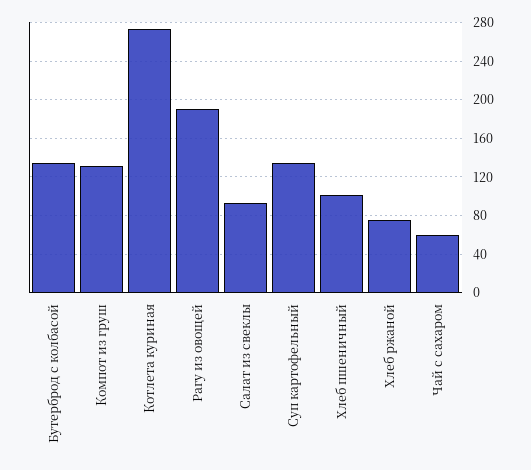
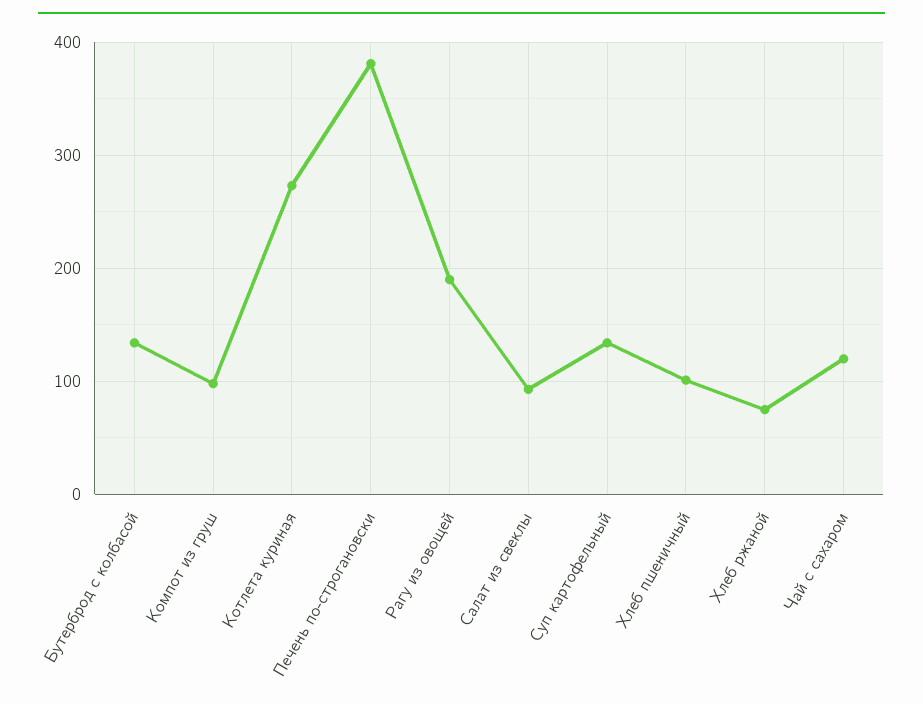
Компот из груш: 130 -> 100
Чай с сахаром: 60 -> 120
Печень по-строгановски: none -> 380

